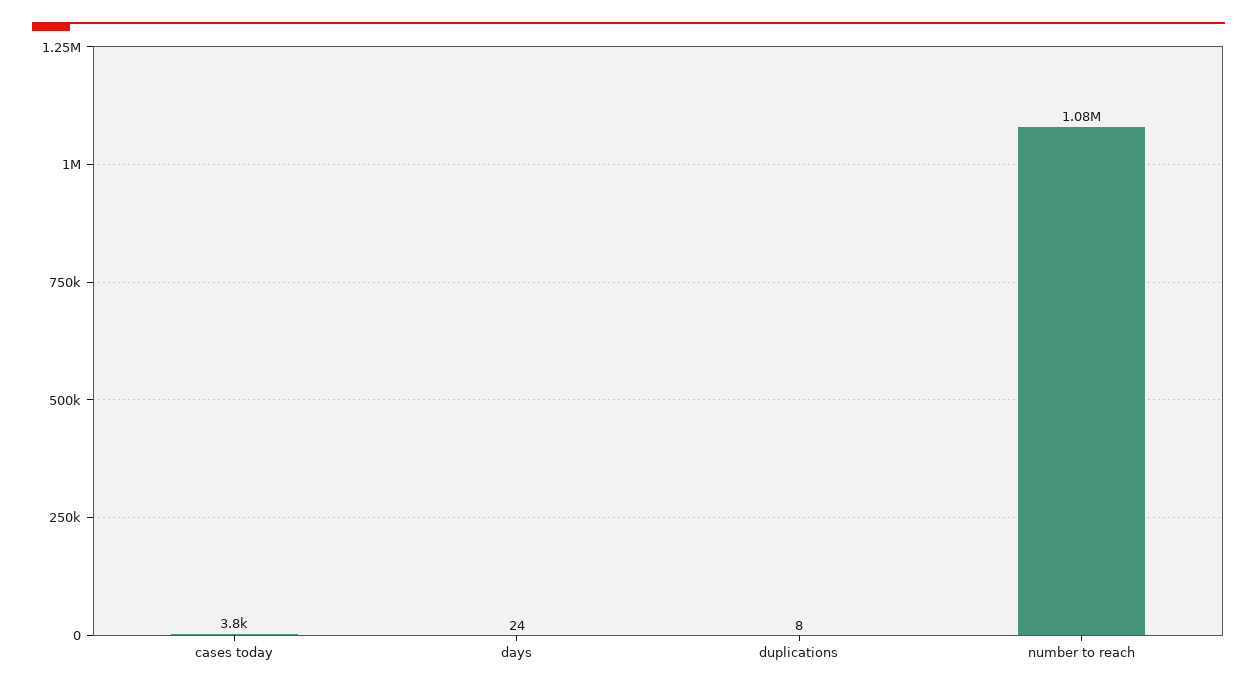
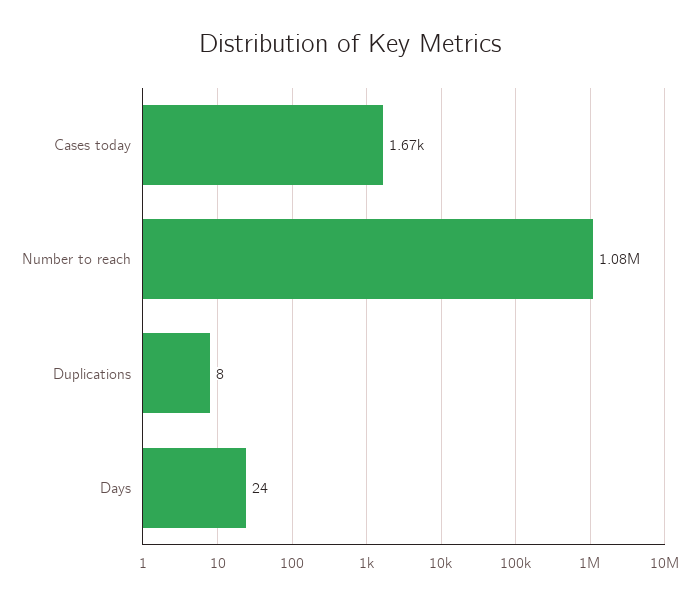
cases today: 3800 -> 1670

